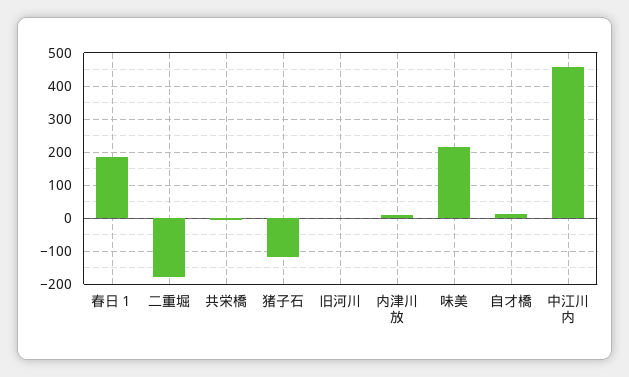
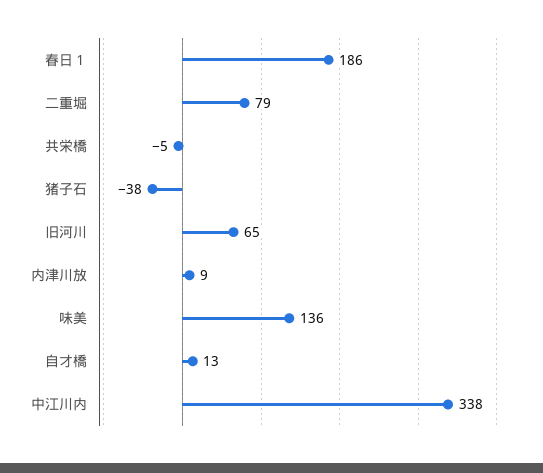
二重堀: -180 -> 79
猪子石: -120 -> -38
旧河川: 0 -> 65
味美: 220 -> 136
中江川内: 460 -> 338

